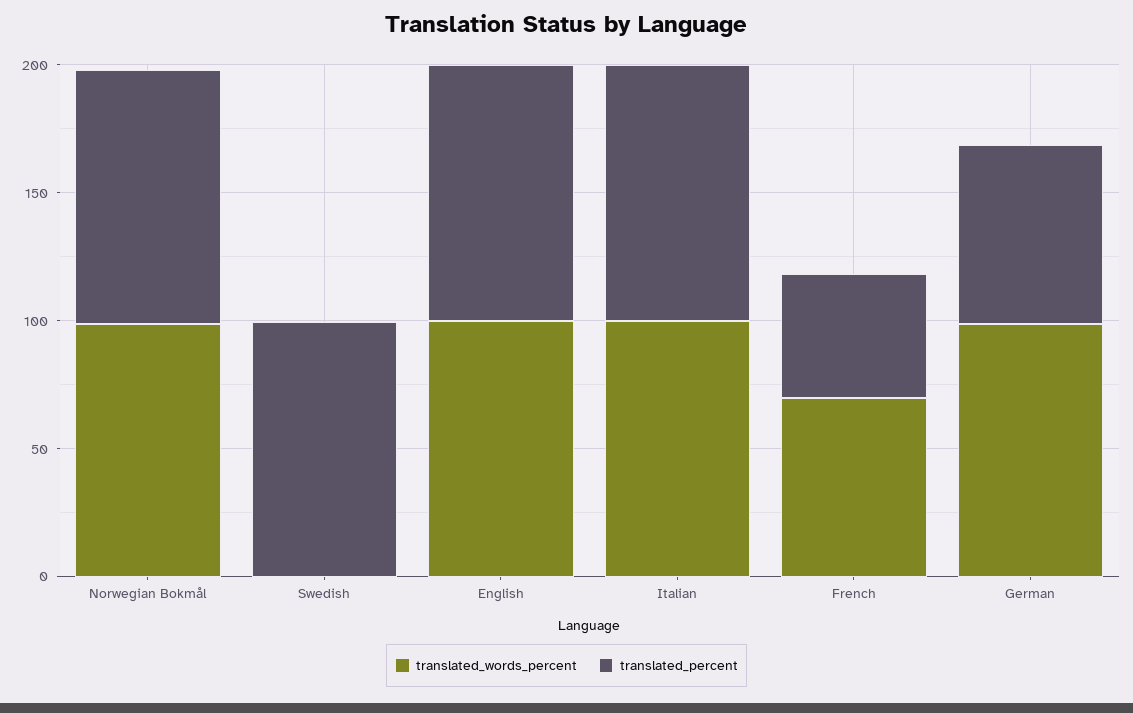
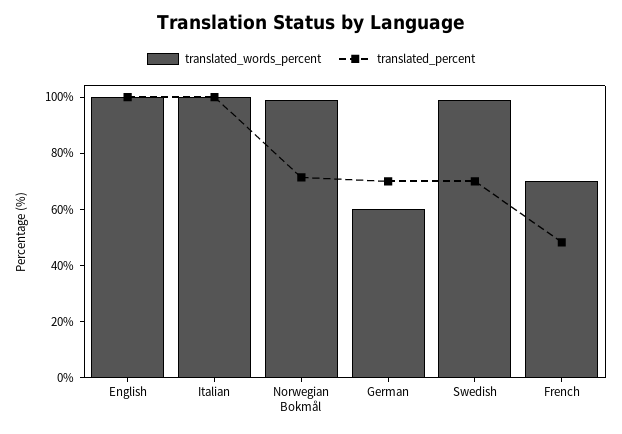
translated_percent, Norwegian Bokmål: 100 -> 70
translated_words_percent, Swedish: 0 -> 100
translated_percent, Swedish: 100 -> 70
translated_words_percent, German: 100 -> 60

